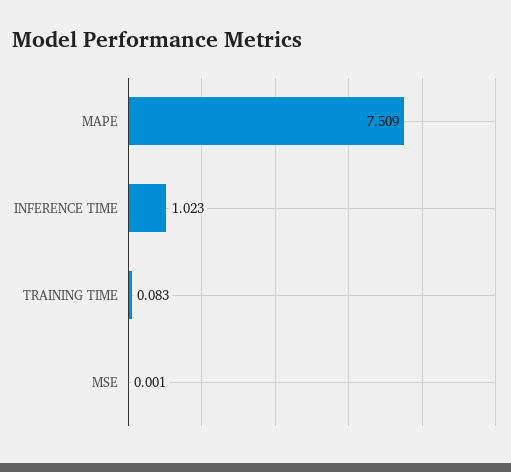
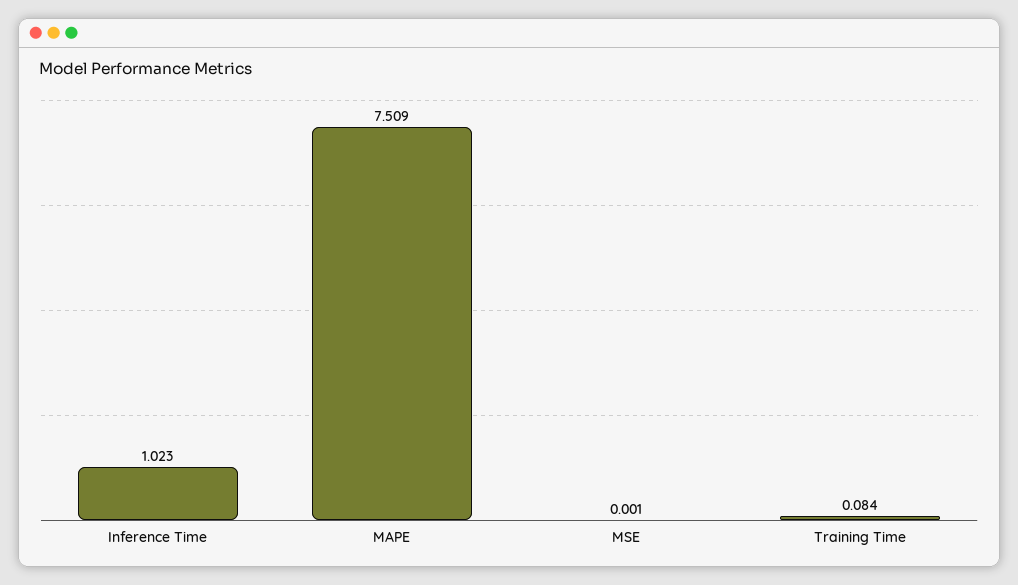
TRAINING TIME: 0.083 -> 0.084

